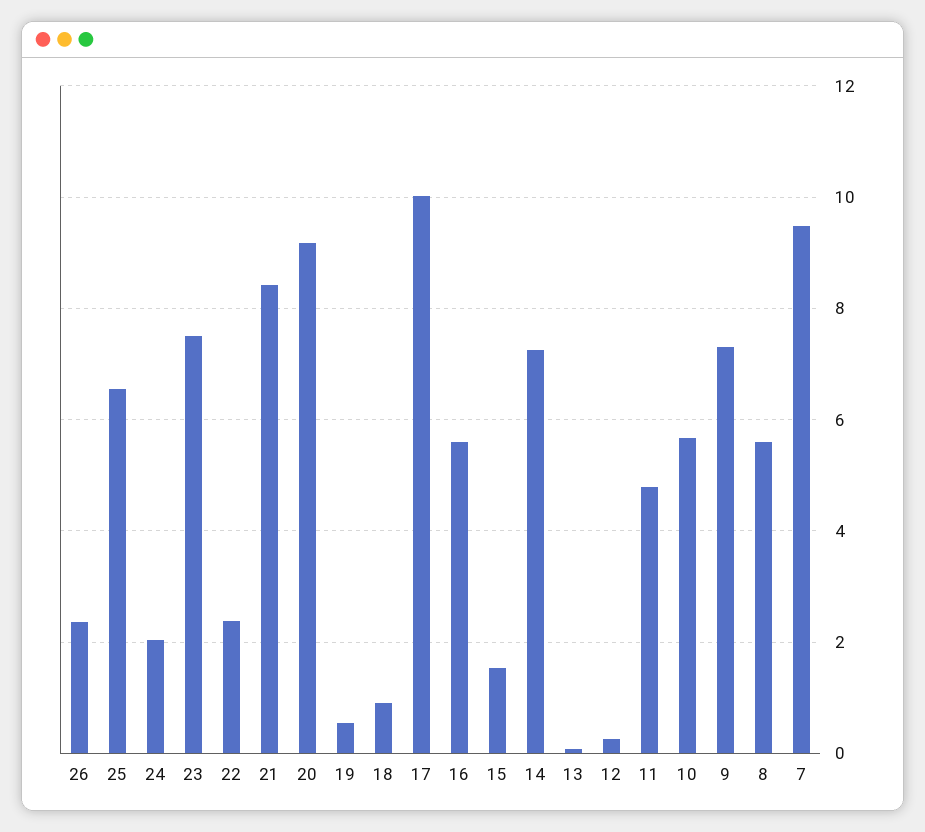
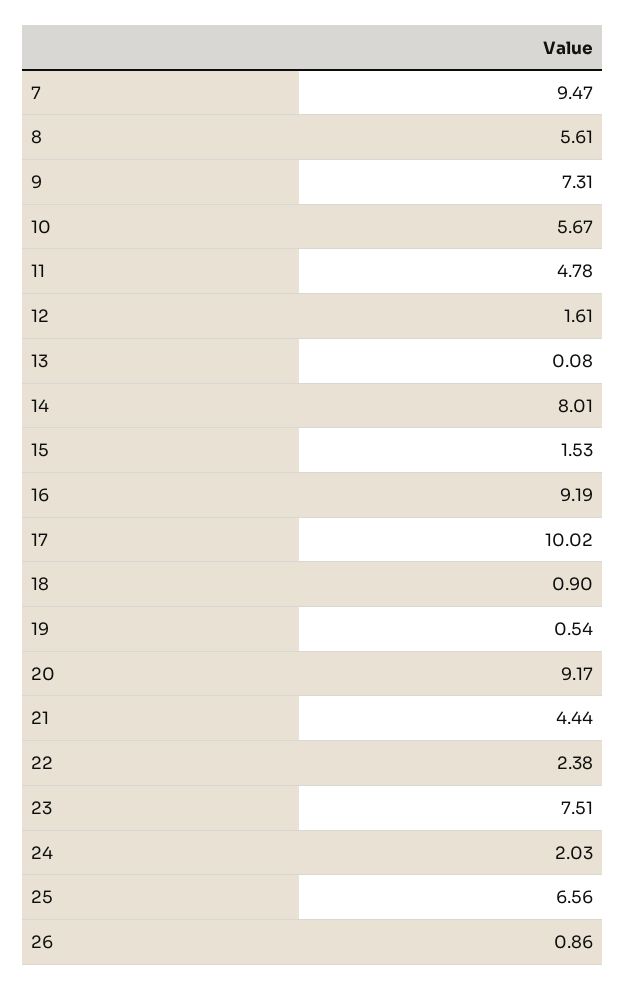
26: 2.4 -> 0.86
21: 8.4 -> 4.44
16: 5.6 -> 9.19
14: 7.2 -> 8.01
12: 0.2 -> 1.61

